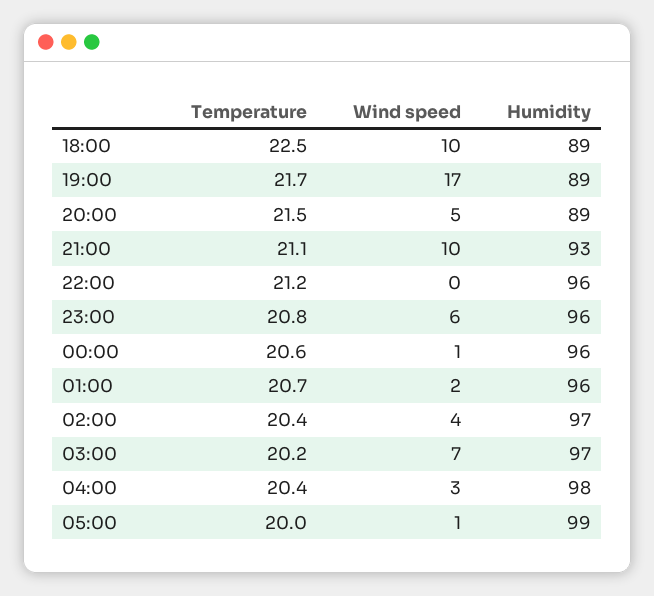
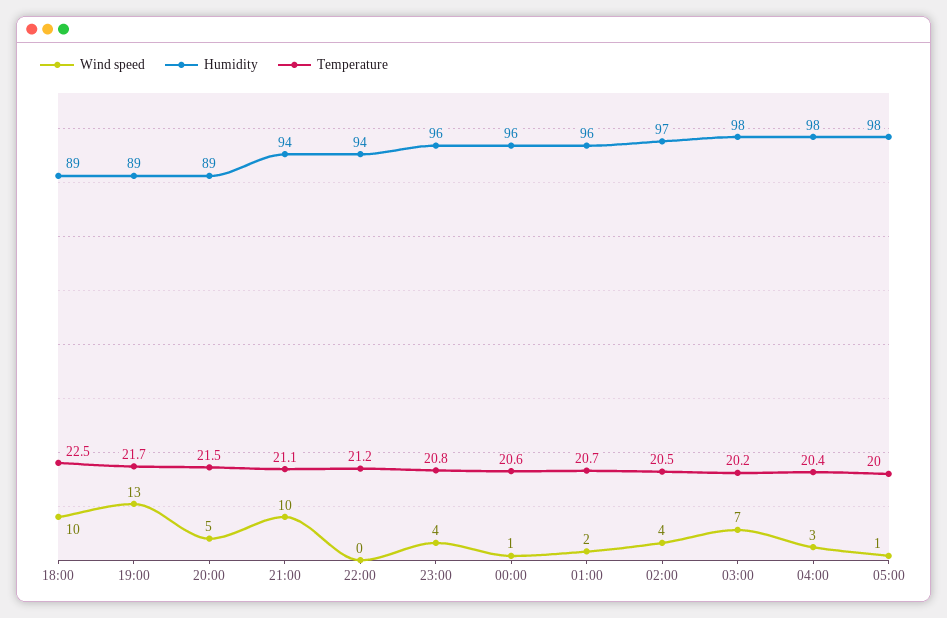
Wind speed, 19:00: 17 -> 13
Humidity, 21:00: 93 -> 94
Humidity, 22:00: 96 -> 94
Wind speed, 23:00: 6 -> 4
Temperature, 02:00: 20.4 -> 20.5
Humidity, 03:00: 97 -> 98
Humidity, 05:00: 99 -> 98

